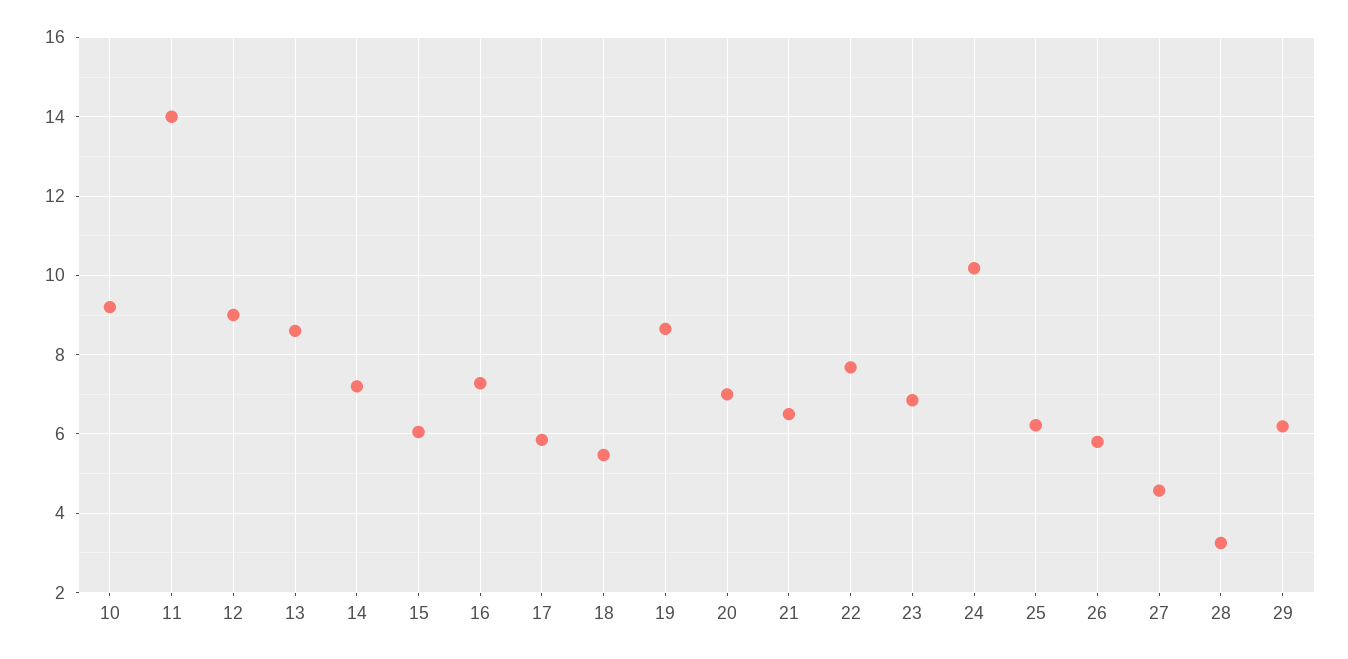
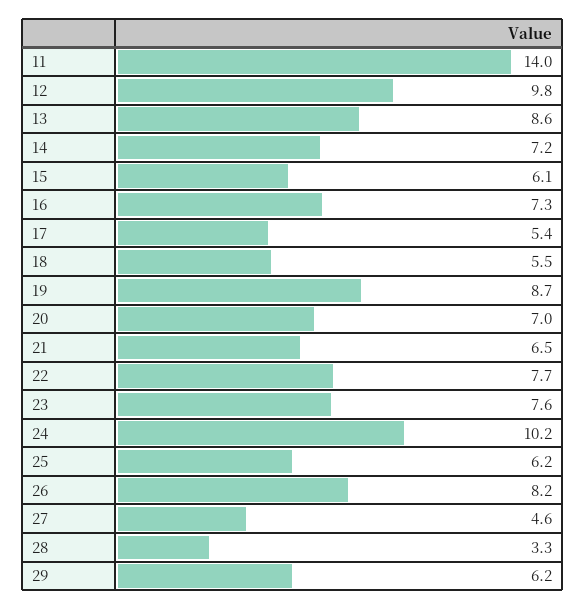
10: 9.2 -> none
12: 9 -> 9.8
17: 5.8 -> 5.4
23: 6.8 -> 7.6
26: 5.8 -> 8.2

